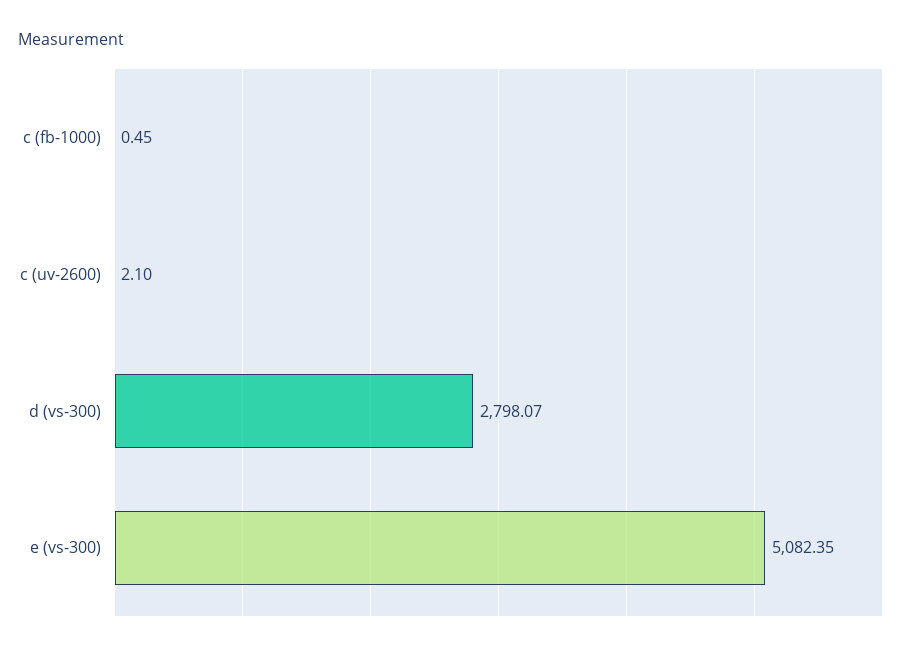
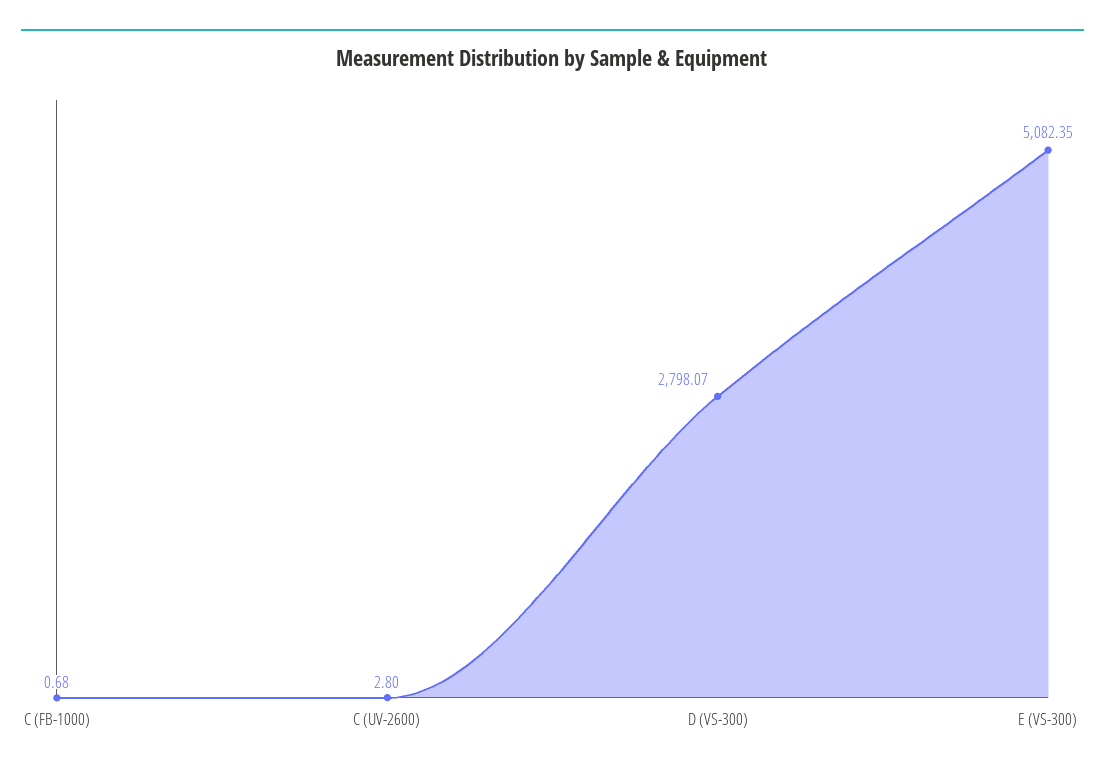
c (fb-1000): 0.45 -> 0.68
c (uv-2600): 2.1 -> 2.8

